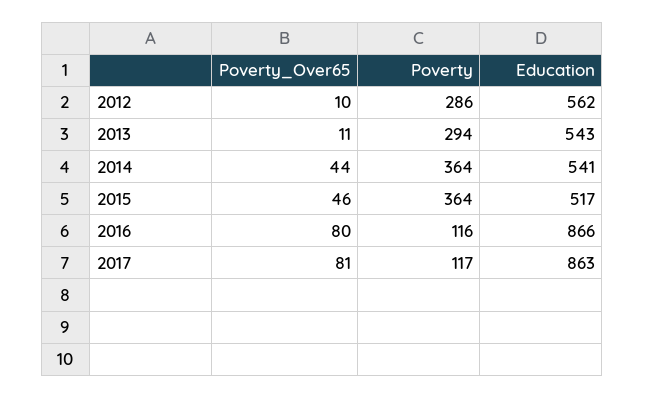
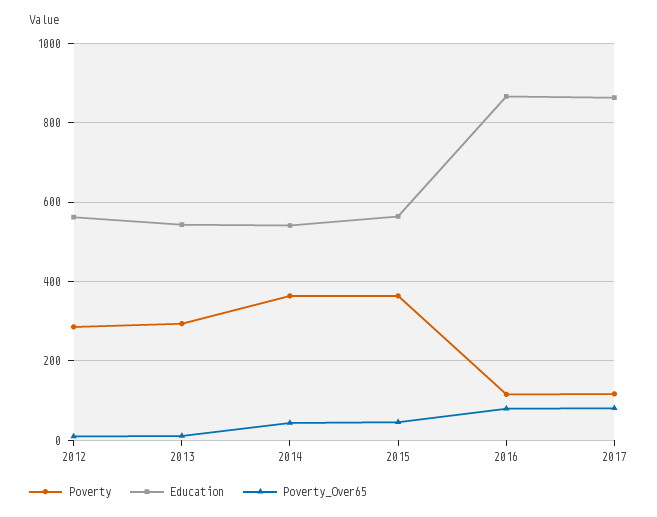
Education, 2015: 517 -> 560

